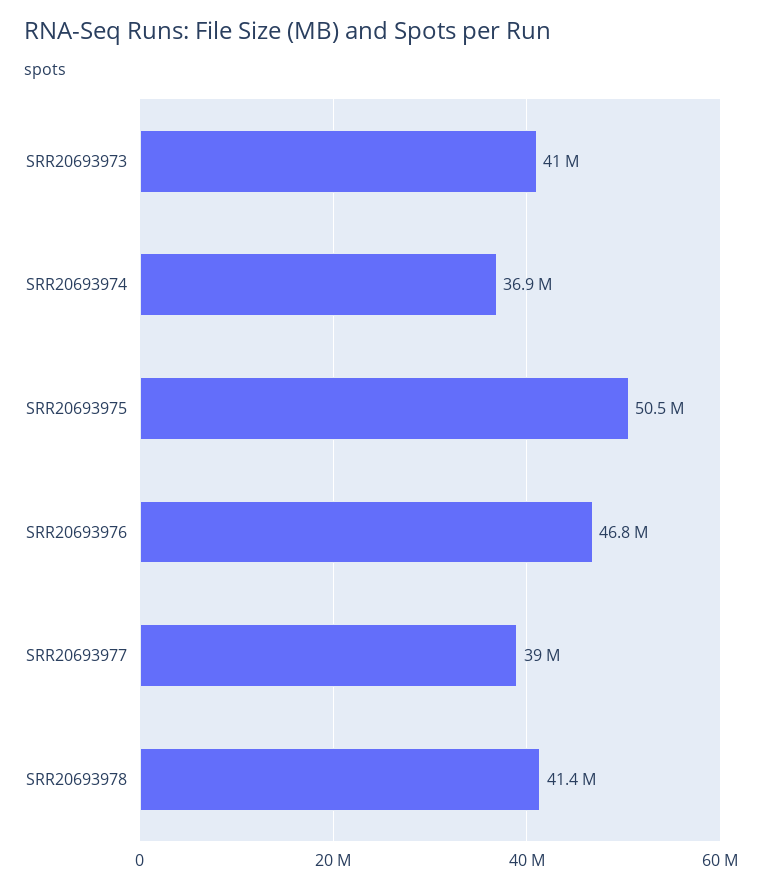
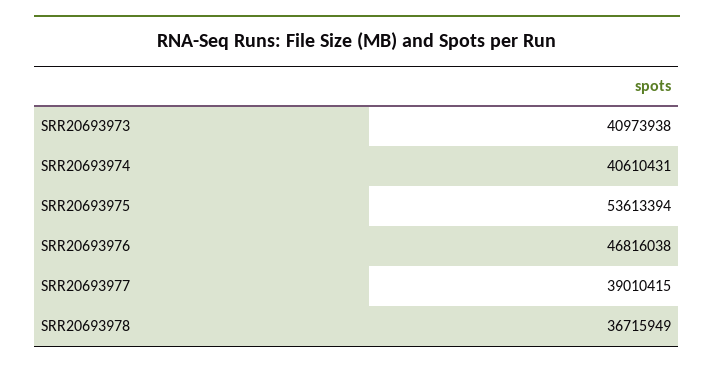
SRR20693974: 36900000 -> 40610431
SRR20693975: 50500000 -> 53613394
SRR20693978: 41400000 -> 36715949

